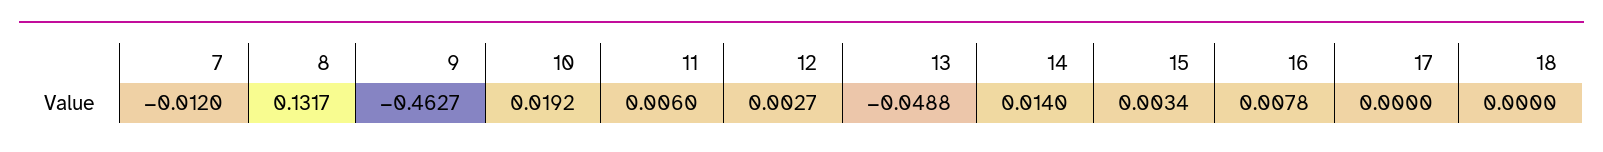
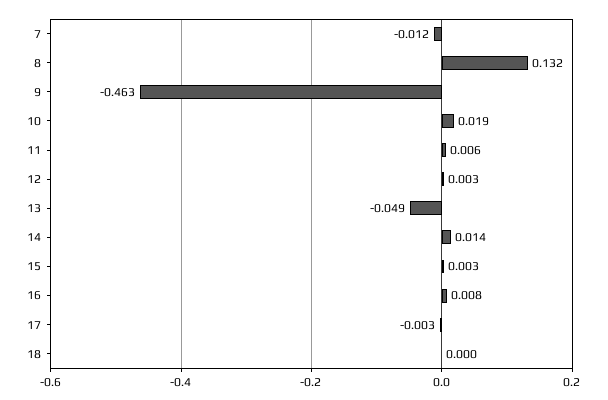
17: 0 -> -0.003

